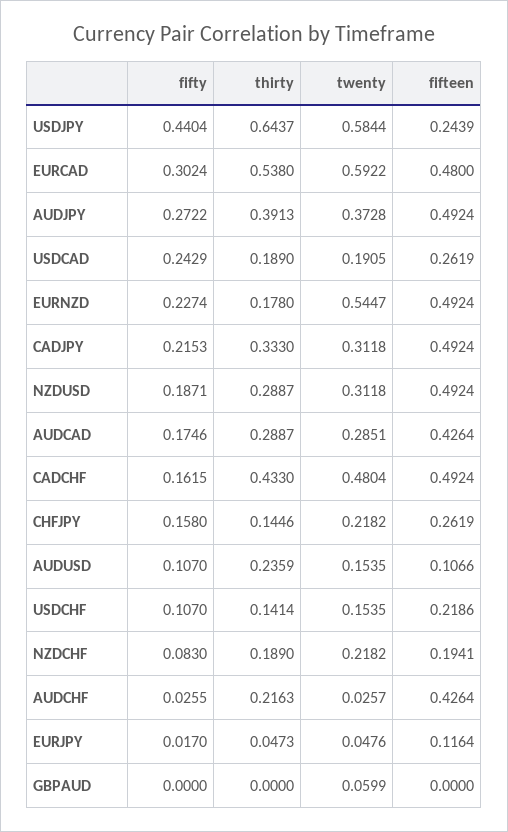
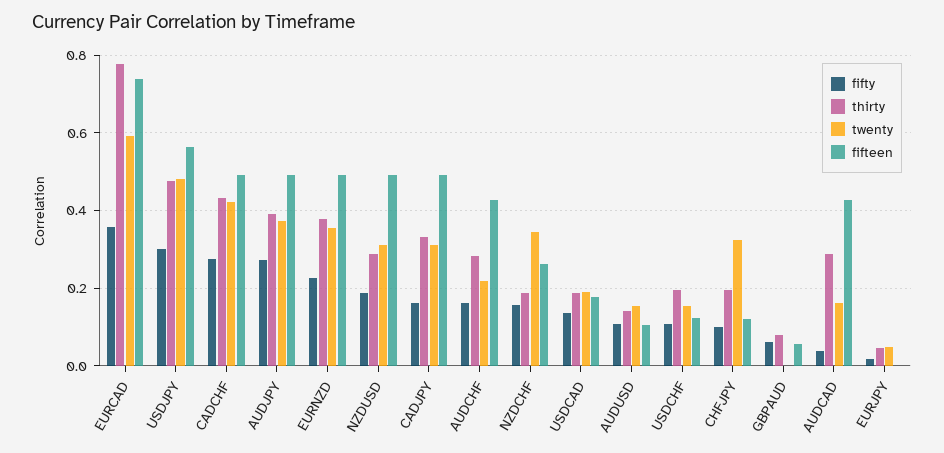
fifty, USDJPY: 0.4404 -> 0.3
thirty, USDJPY: 0.6437 -> 0.48
twenty, USDJPY: 0.5844 -> 0.48
fifteen, USDJPY: 0.2439 -> 0.56
fifty, EURCAD: 0.3024 -> 0.36
thirty, EURCAD: 0.538 -> 0.78
fifteen, EURCAD: 0.48 -> 0.74
fifty, USDCAD: 0.2429 -> 0.14
fifteen, USDCAD: 0.2619 -> 0.18
thirty, EURNZD: 0.178 -> 0.38
twenty, EURNZD: 0.5447 -> 0.36
fifty, CADJPY: 0.2153 -> 0.16
fifty, AUDCAD: 0.1746 -> 0.04
twenty, AUDCAD: 0.2851 -> 0.16
fifty, CADCHF: 0.1615 -> 0.28
twenty, CADCHF: 0.4804 -> 0.42
fifty, CHFJPY: 0.158 -> 0.1
thirty, CHFJPY: 0.1446 -> 0.2
twenty, CHFJPY: 0.2182 -> 0.32
fifteen, CHFJPY: 0.2619 -> 0.12
thirty, AUDUSD: 0.2359 -> 0.14
thirty, USDCHF: 0.1414 -> 0.2
fifteen, USDCHF: 0.2186 -> 0.12
fifty, NZDCHF: 0.083 -> 0.16
twenty, NZDCHF: 0.2182 -> 0.34
fifteen, NZDCHF: 0.1941 -> 0.26
fifty, AUDCHF: 0.0255 -> 0.16
thirty, AUDCHF: 0.2163 -> 0.28
twenty, AUDCHF: 0.0257 -> 0.22
fifteen, EURJPY: 0.1164 -> 0
fifty, GBPAUD: 0 -> 0.06
thirty, GBPAUD: 0 -> 0.08
twenty, GBPAUD: 0.0599 -> 0
fifteen, GBPAUD: 0 -> 0.06

